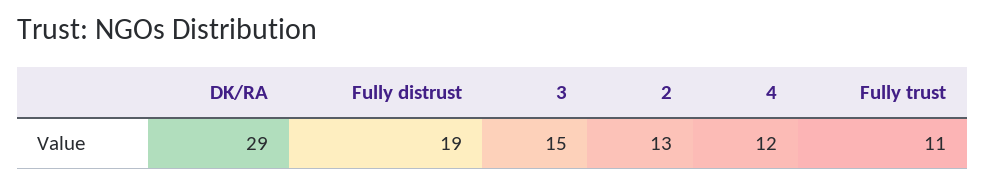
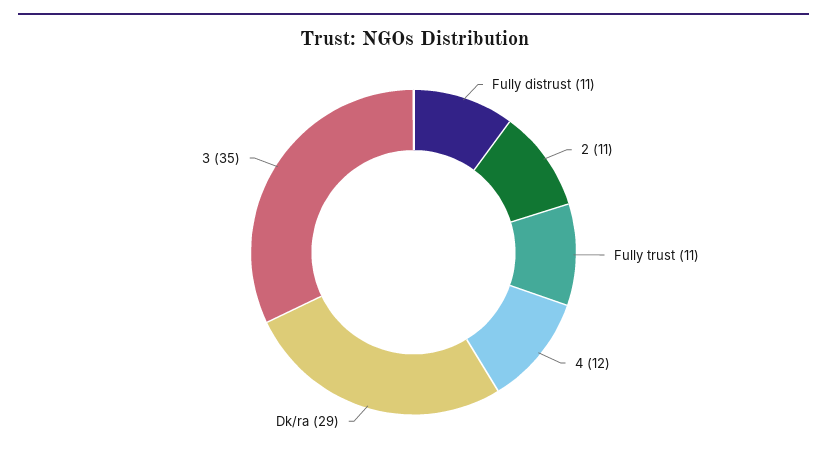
Fully distrust: 19 -> 11
3: 15 -> 35
2: 13 -> 11

